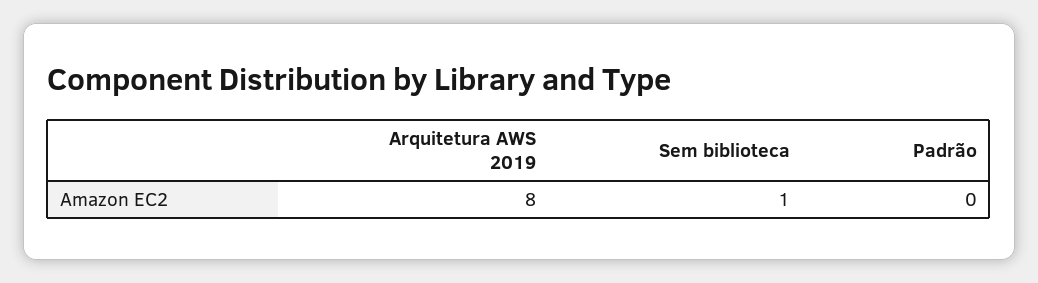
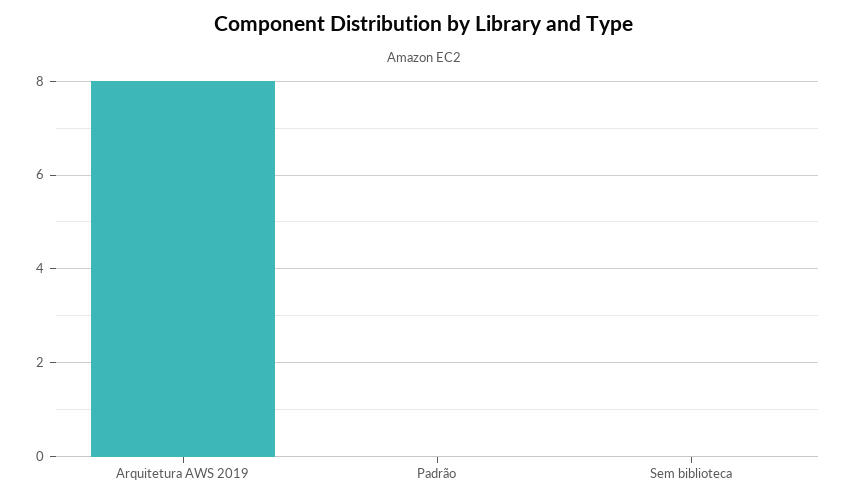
Sem biblioteca: 1 -> 0

